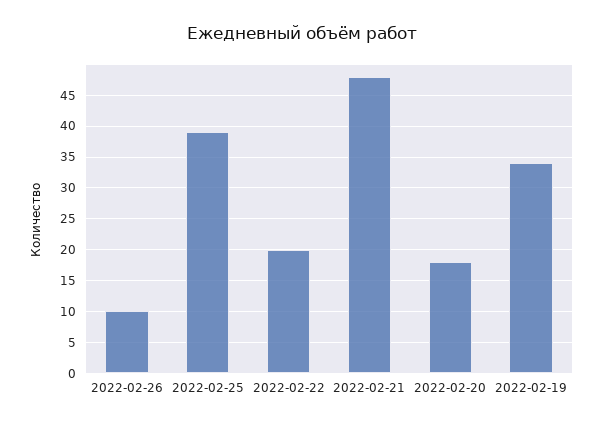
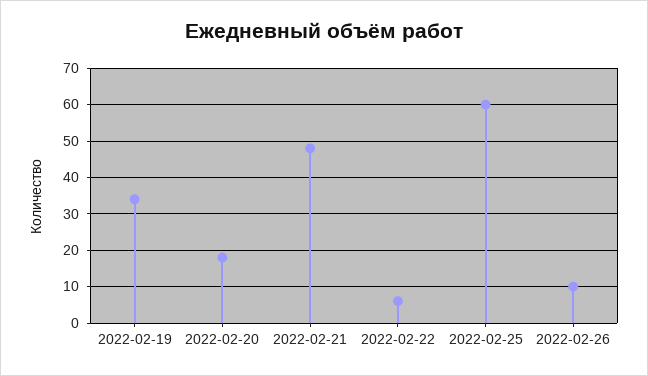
2022-02-25: 39 -> 60
2022-02-22: 20 -> 5

